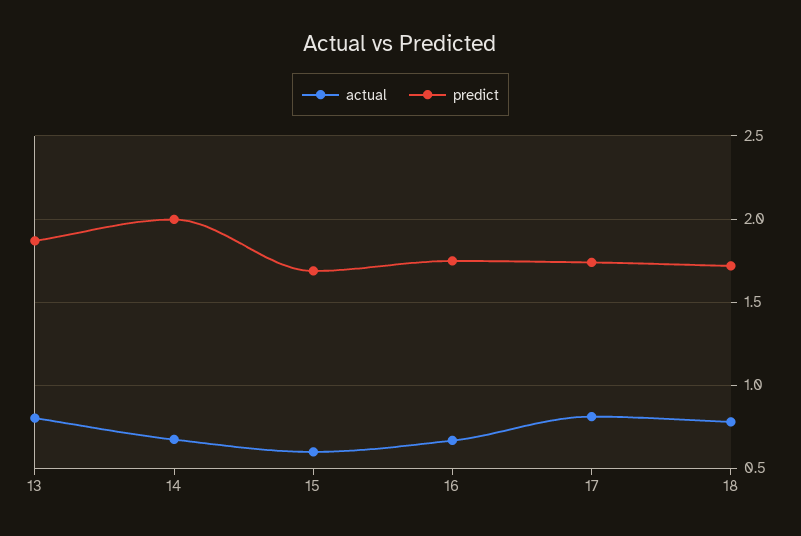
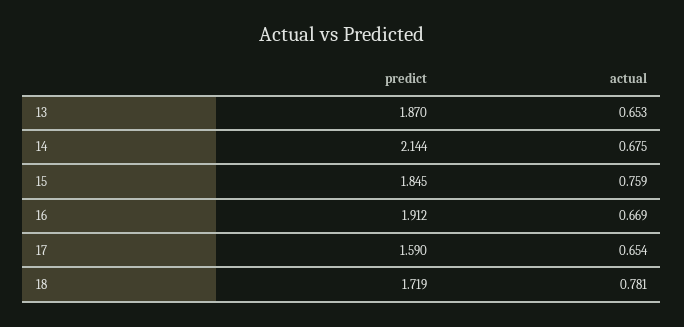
actual, 13: 0.8 -> 0.653
predict, 14: 2 -> 2.144
actual, 15: 0.6 -> 0.759
predict, 15: 1.7 -> 1.845
predict, 16: 1.75 -> 1.912
actual, 17: 0.8 -> 0.654
predict, 17: 1.75 -> 1.59

